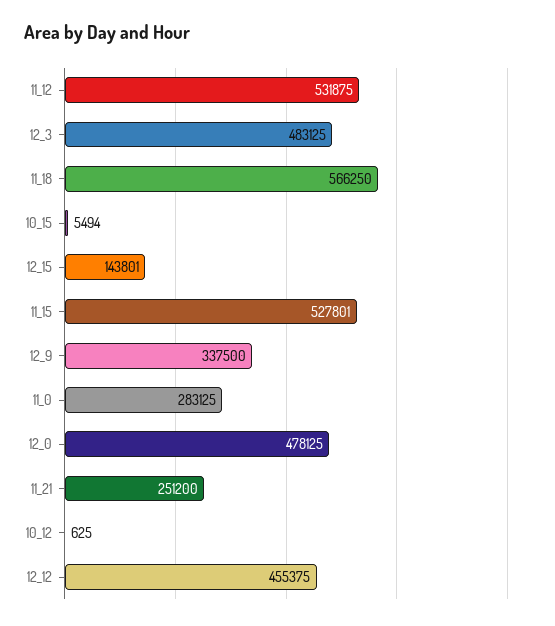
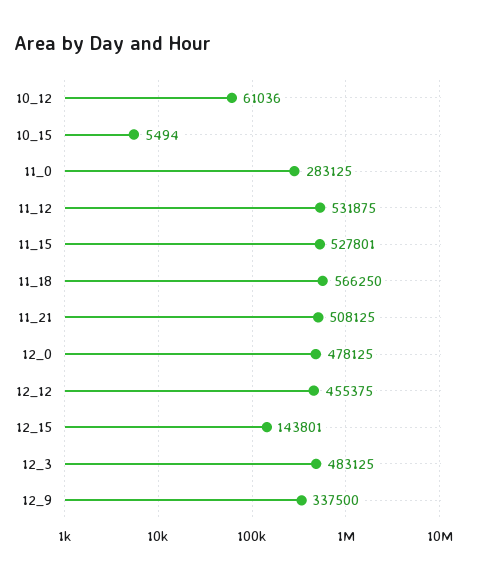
11_21: 251200 -> 508125
10_12: 625 -> 61036

